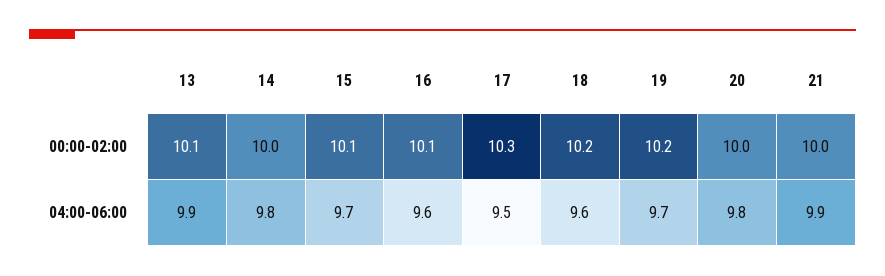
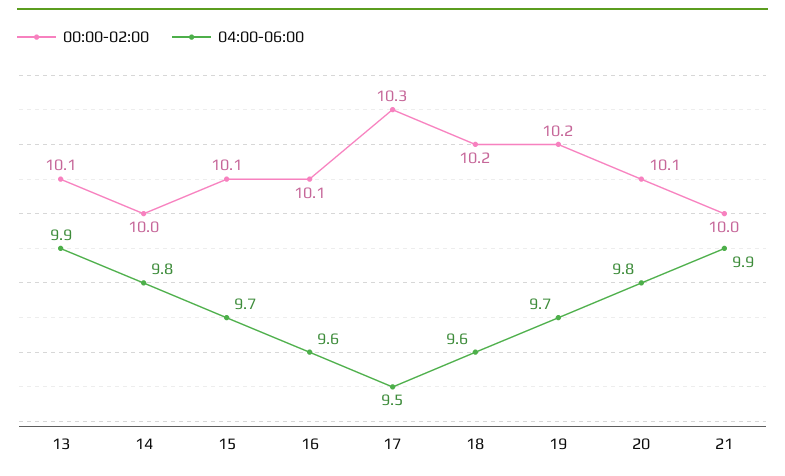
00:00-02:00, 20: 10 -> 10.1

